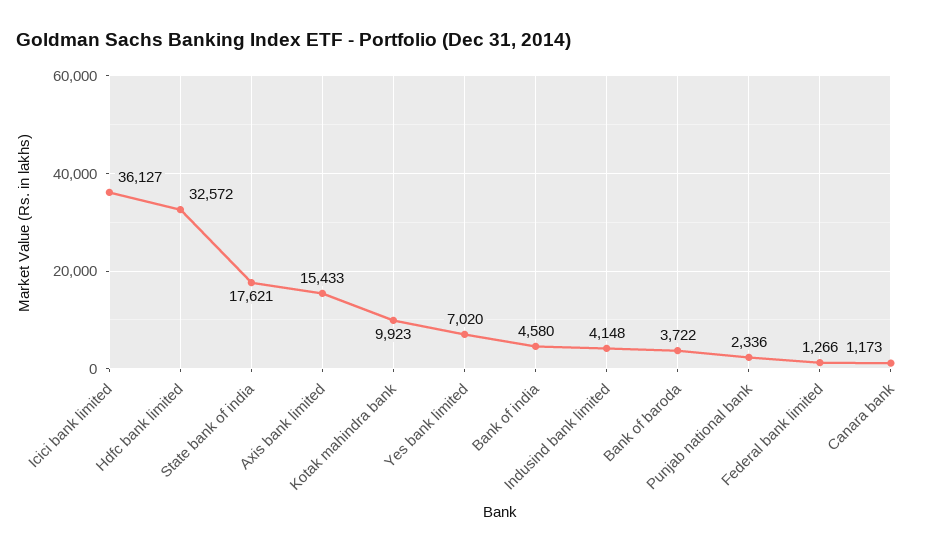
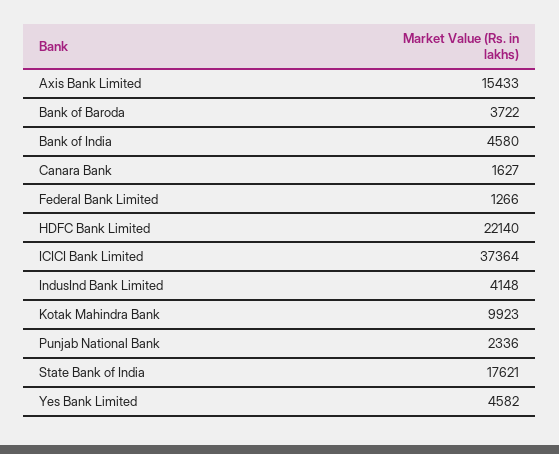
Icici bank limited: 36127 -> 37364
Hdfc bank limited: 32572 -> 22140
Yes bank limited: 7020 -> 4582
Canara bank: 1173 -> 1627

